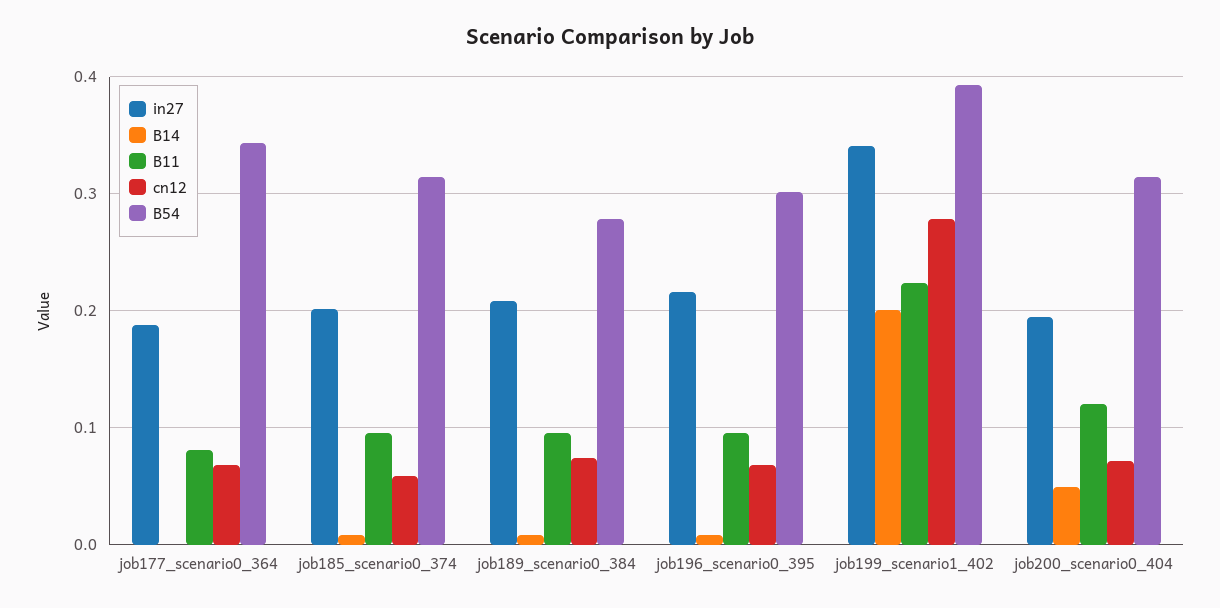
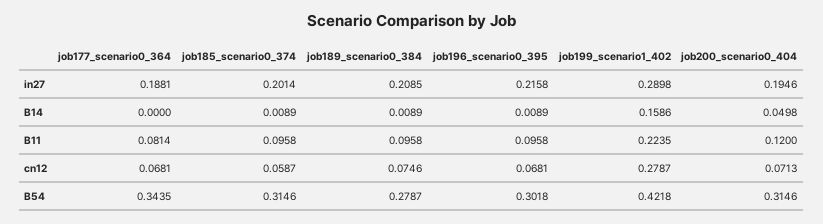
in27, job199_scenario1_402: 0.34 -> 0.2898
B14, job199_scenario1_402: 0.2 -> 0.1586
B54, job199_scenario1_402: 0.39 -> 0.4218

